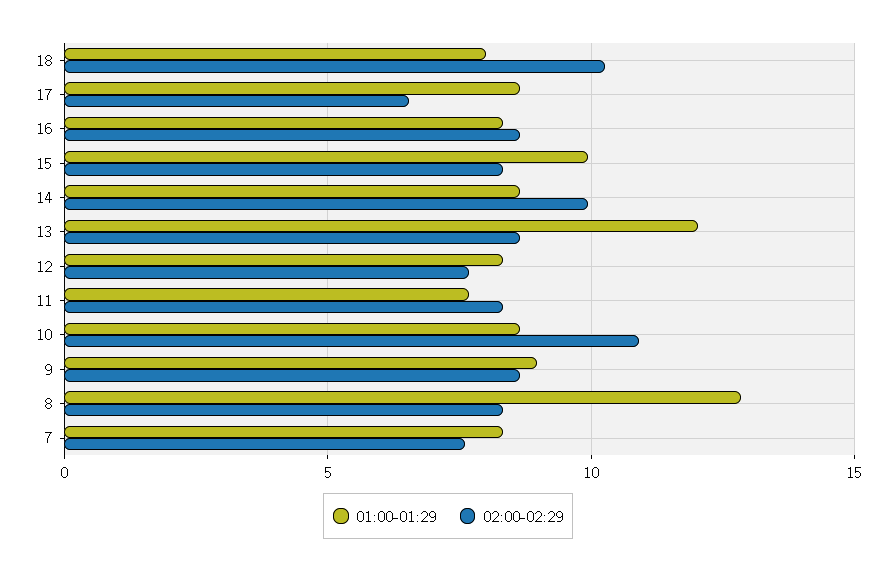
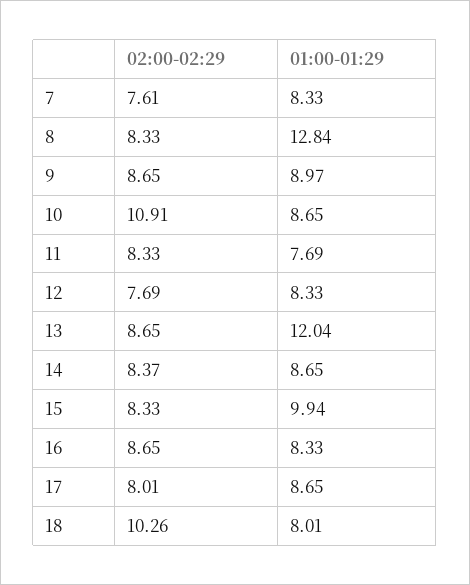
02:00-02:29, 17: 6.5 -> 8.01
02:00-02:29, 14: 10 -> 8.37

